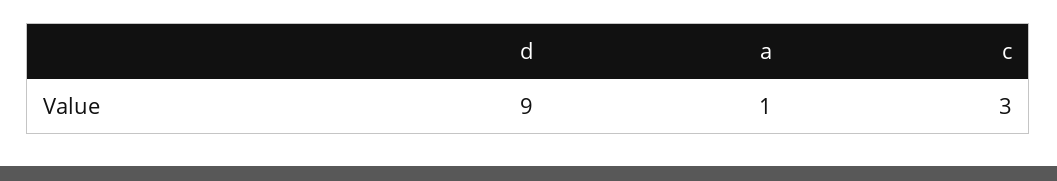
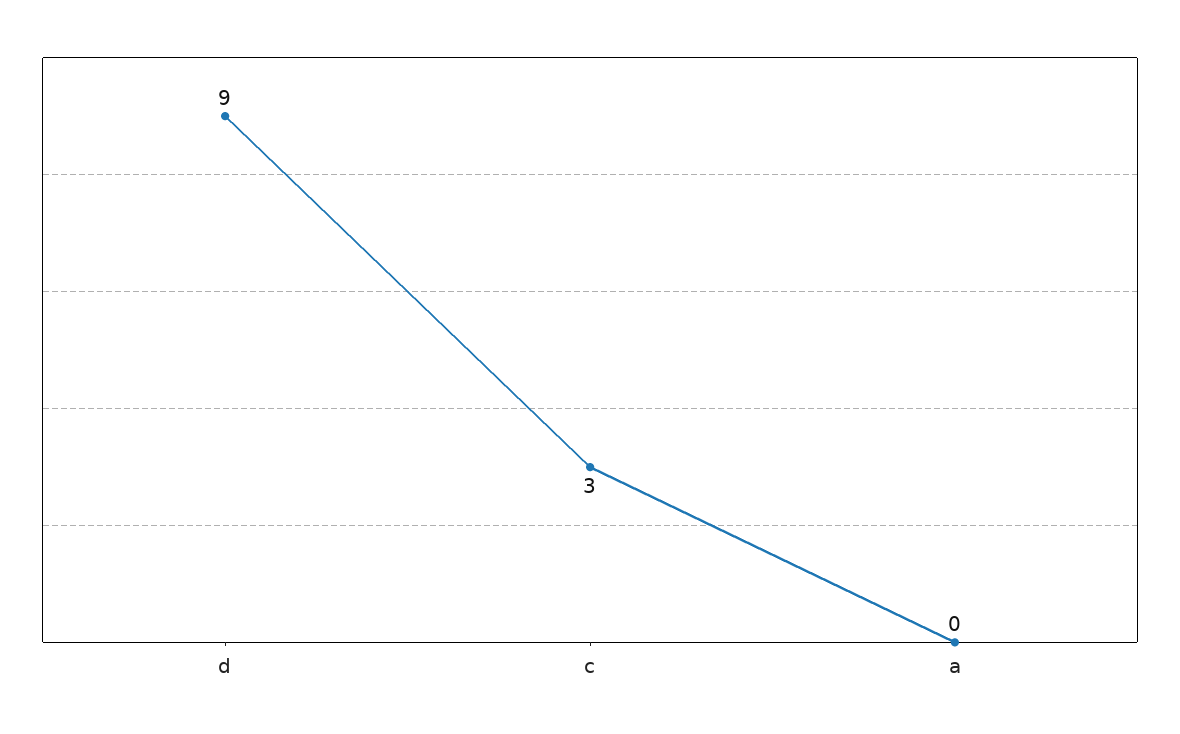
a: 1 -> 0

